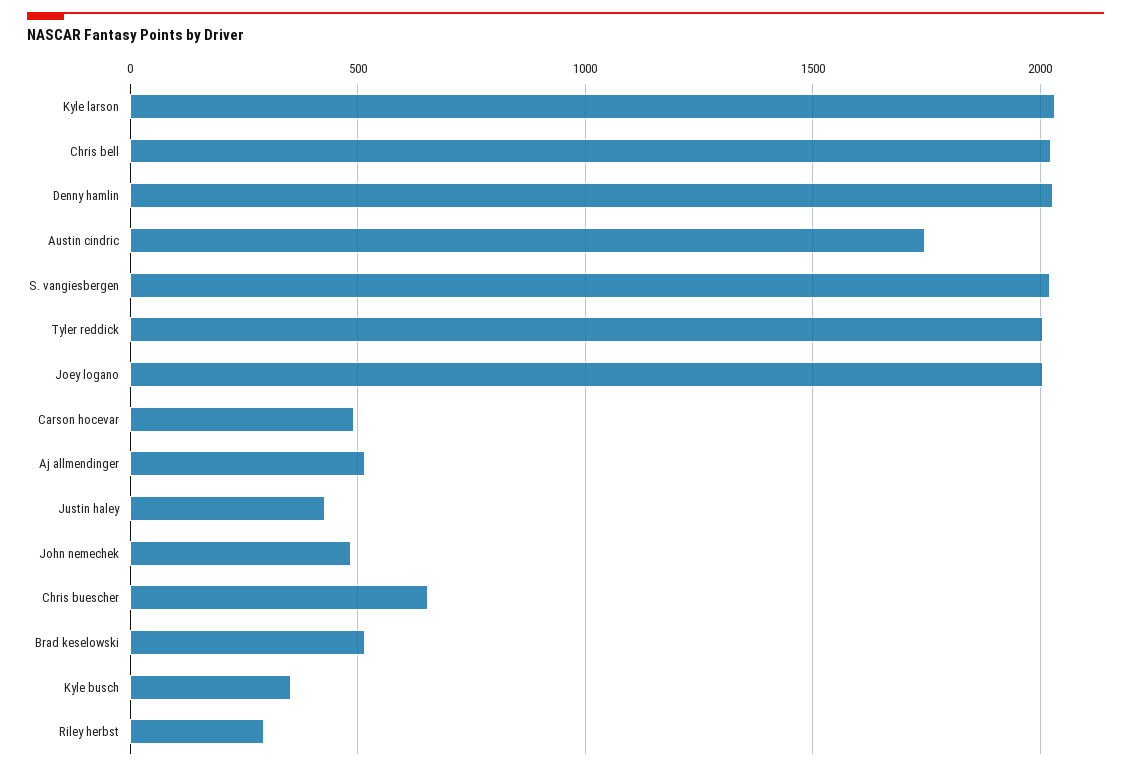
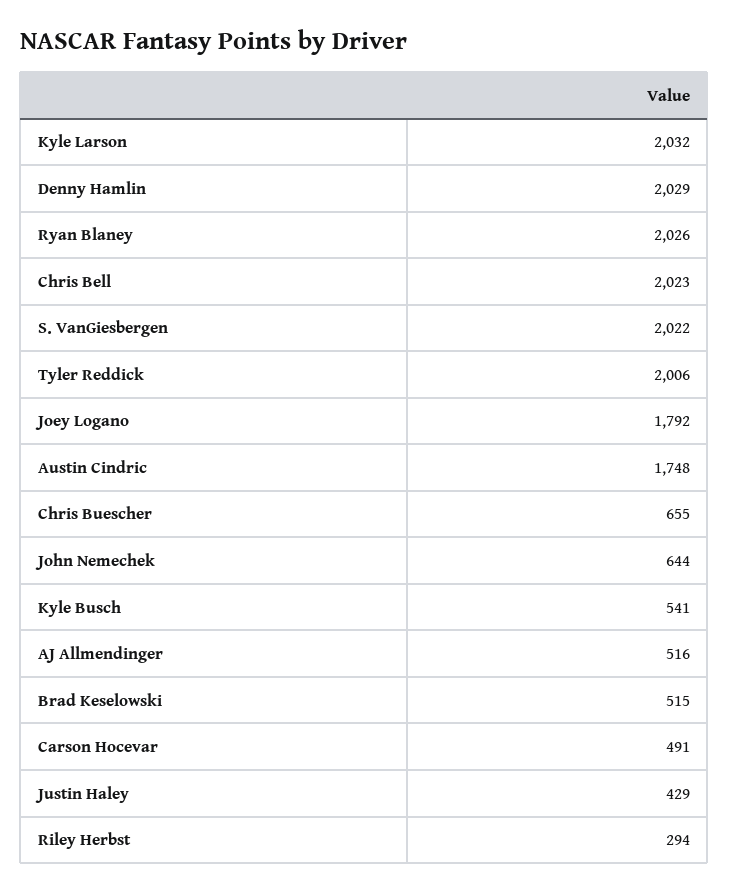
Joey logano: 2000 -> 1792
John nemechek: 500 -> 644
Kyle busch: 350 -> 541
Ryan Blaney: none -> 2026

